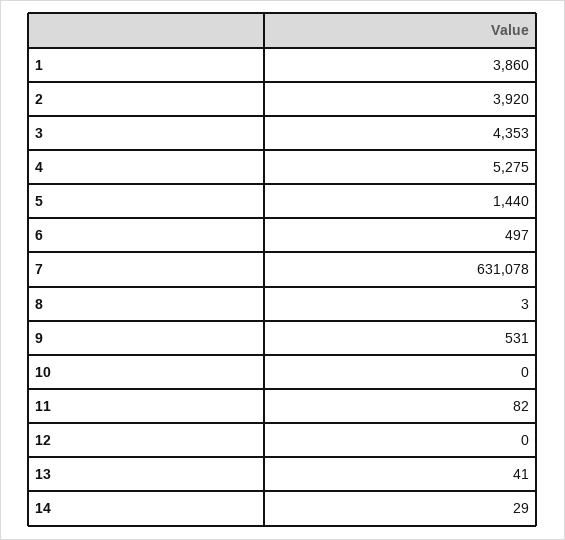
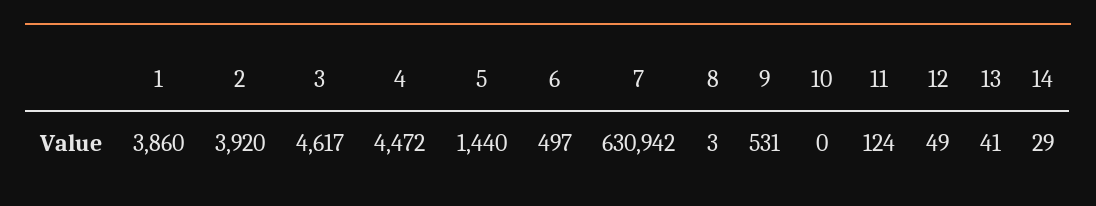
3: 4353 -> 4617
4: 5275 -> 4472
7: 631078 -> 630942
11: 82 -> 124
12: 0 -> 49

